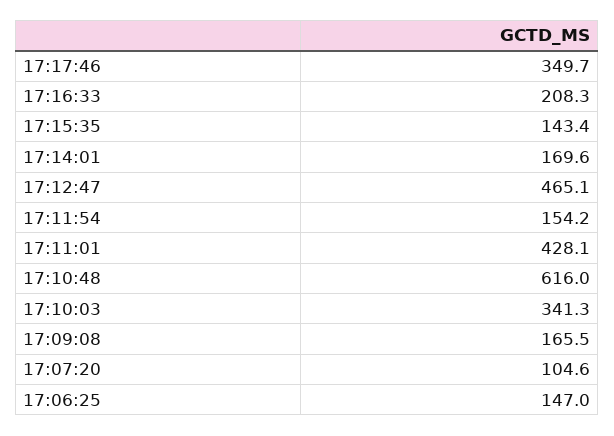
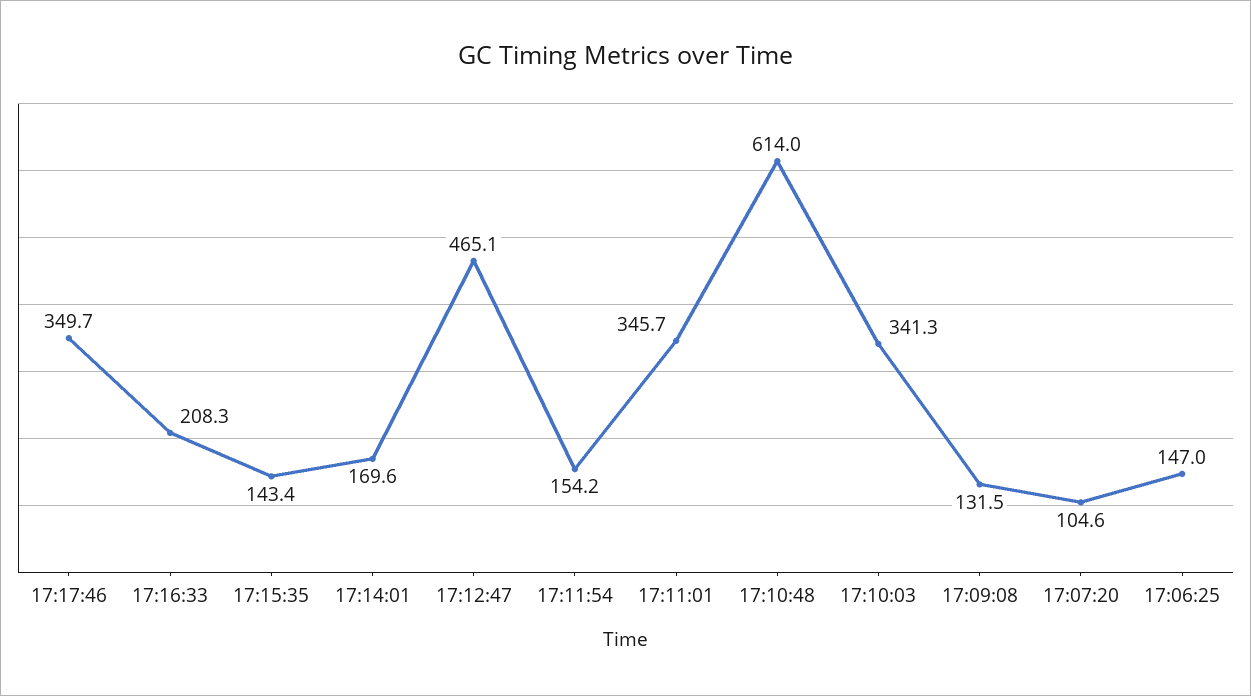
17:11:01: 428.1 -> 345.7
17:10:48: 616 -> 614
17:09:08: 165.5 -> 131.5

